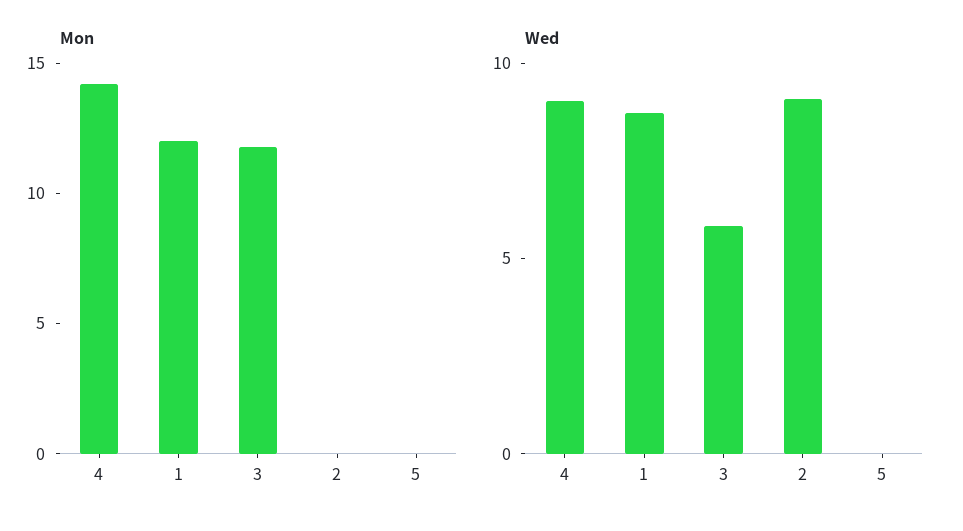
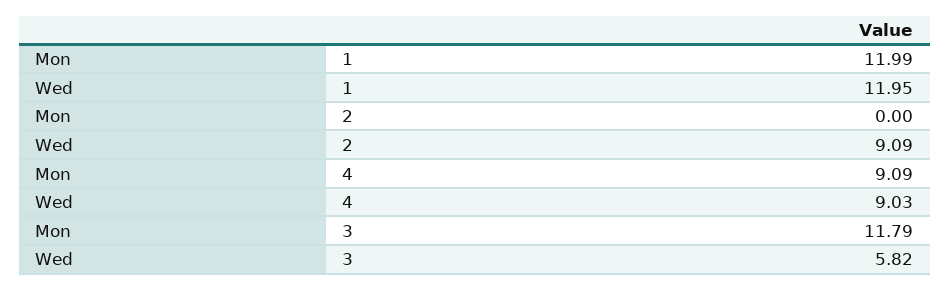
Mon, 4: 14 -> 9.09
Mon, 5: 0 -> none
Wed, 1: 9 -> 11.95
Wed, 5: 0 -> none

